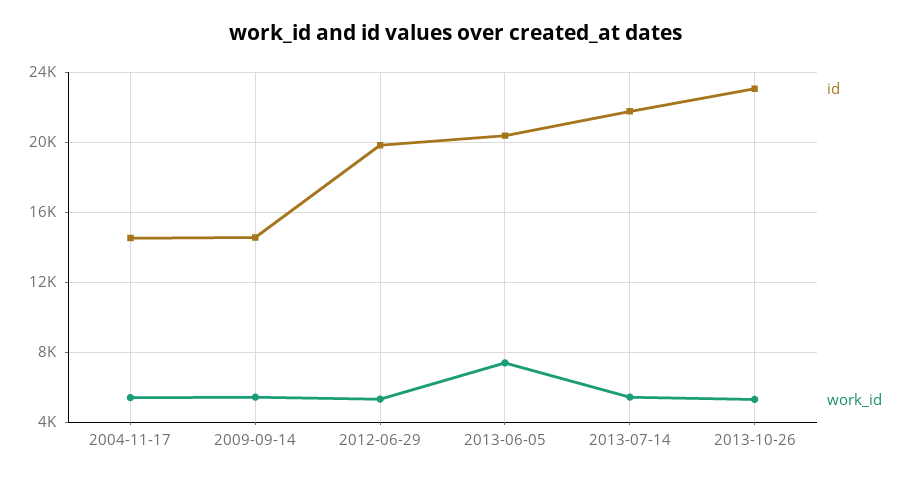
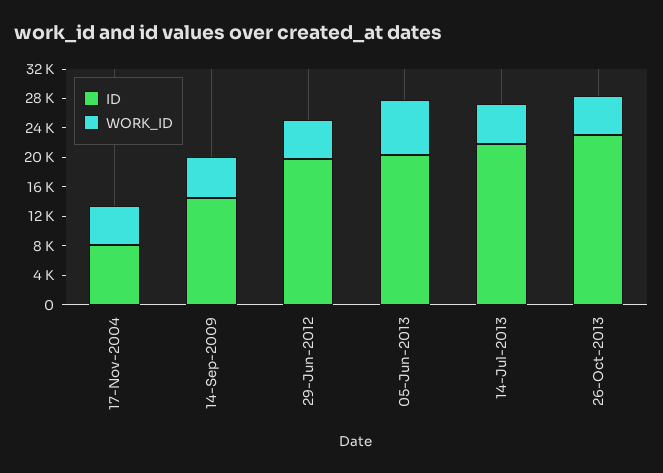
id, 2004-11-17: 14500 -> 8000

